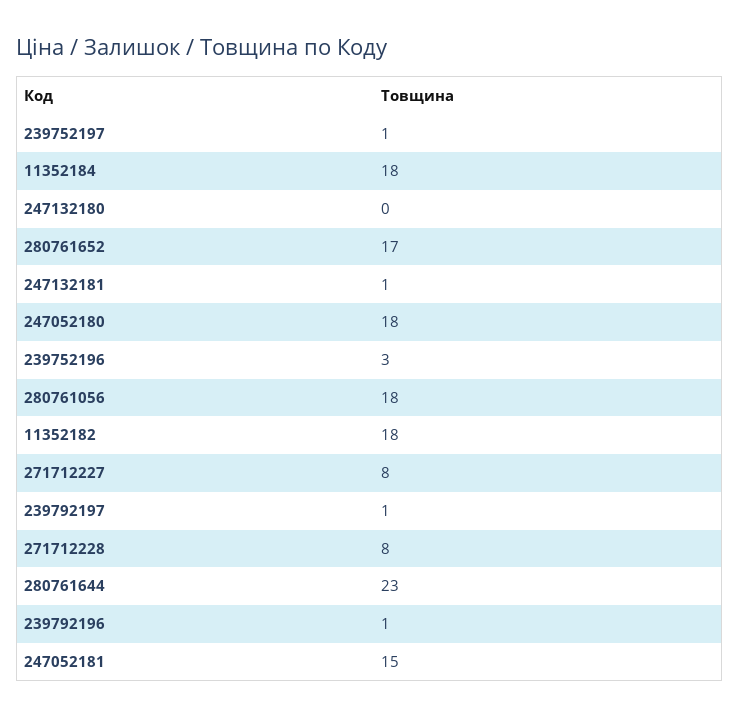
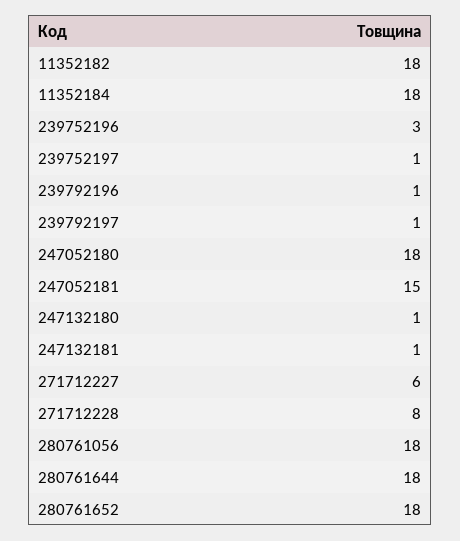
247132180: 0 -> 1
280761652: 17 -> 18
271712227: 8 -> 6
280761644: 23 -> 18

